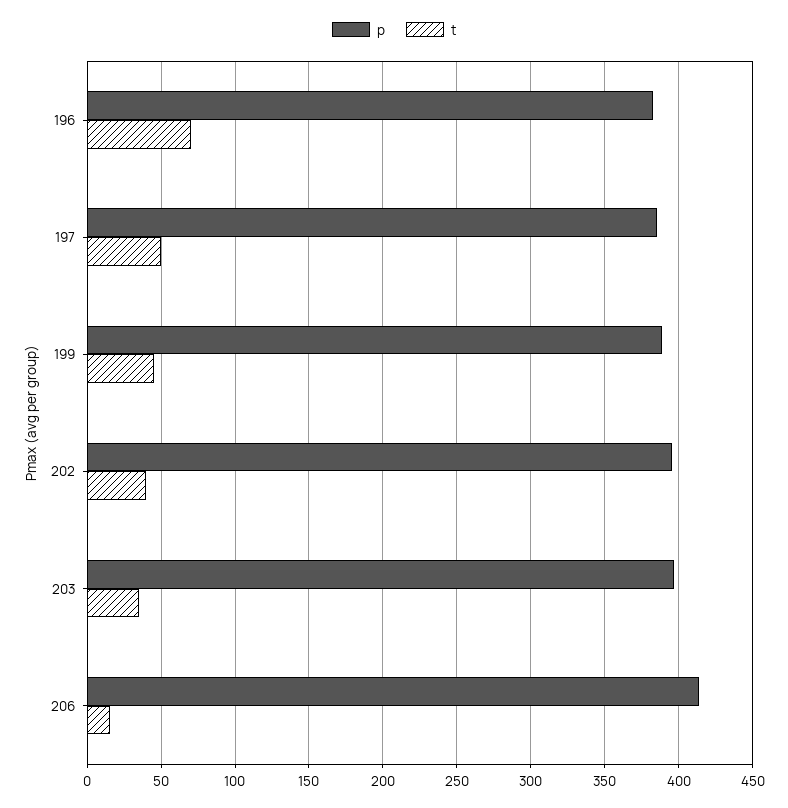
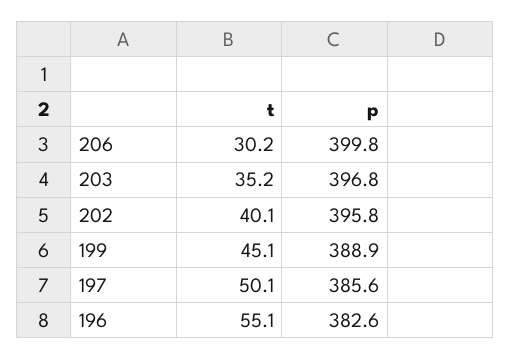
t, 196: 70 -> 55.1
p, 206: 415 -> 399.8
t, 206: 15 -> 30.2

